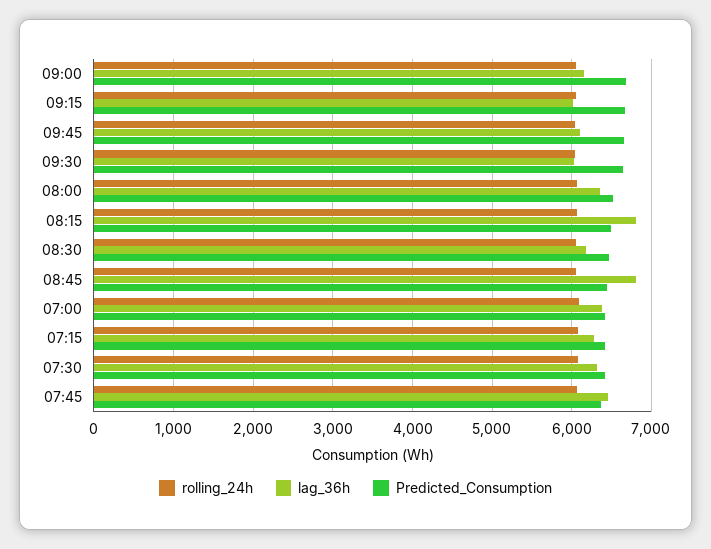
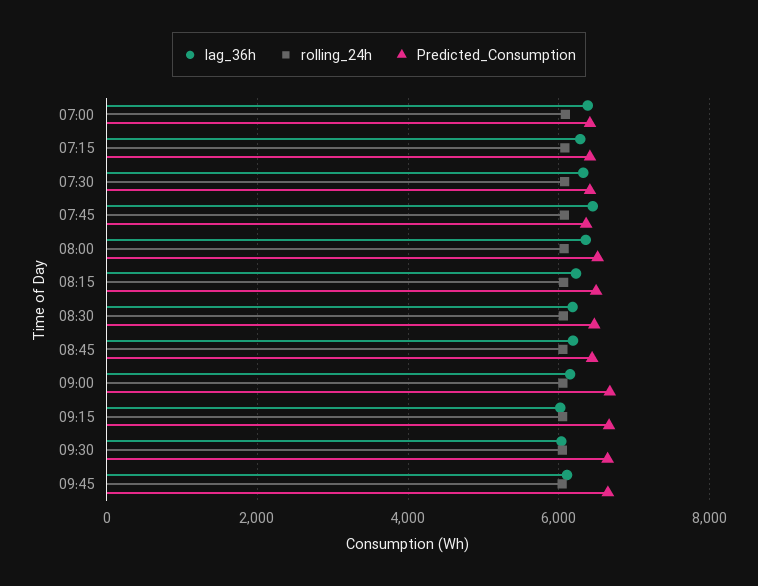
lag_36h, 08:15: 6800 -> 6200
lag_36h, 08:45: 6800 -> 6200

